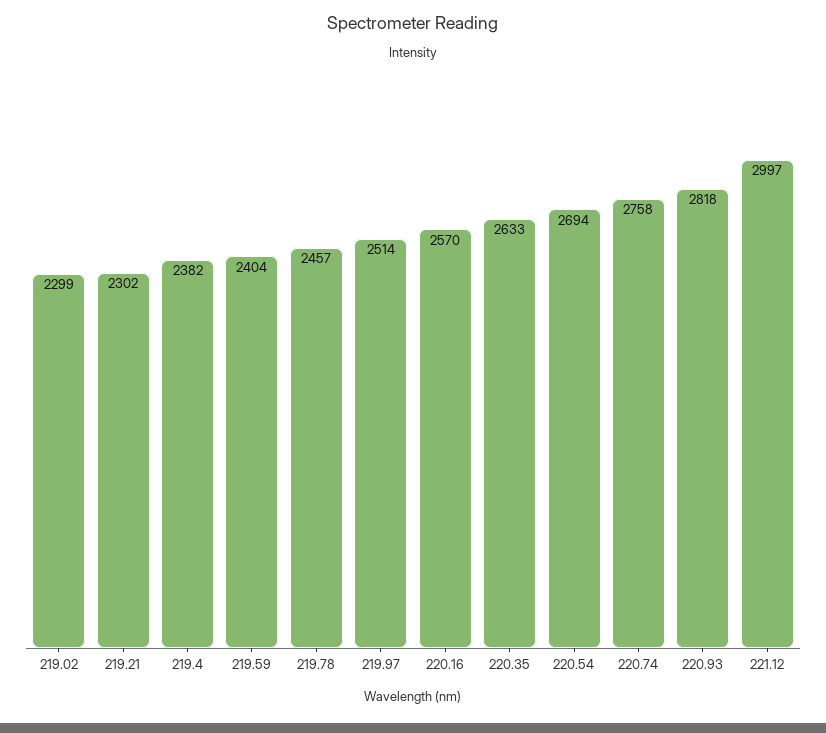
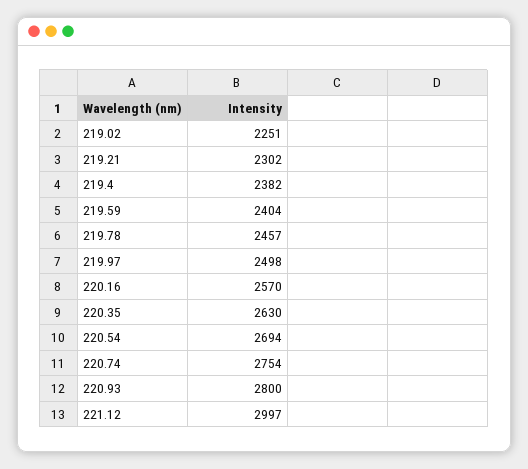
219.02: 2299 -> 2251
219.97: 2514 -> 2498
220.35: 2633 -> 2630
220.74: 2758 -> 2754
220.93: 2818 -> 2800

